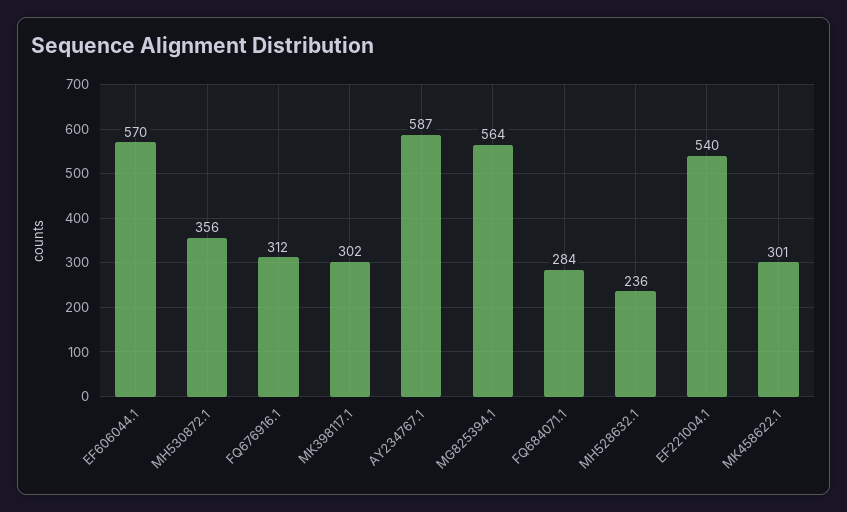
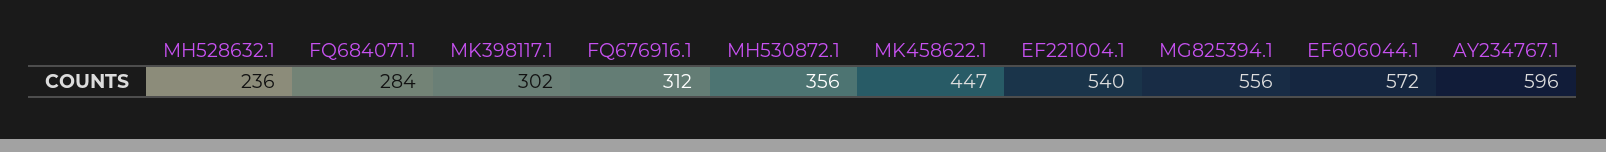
EF606044.1: 570 -> 572
AY234767.1: 587 -> 596
MG825394.1: 564 -> 556
MK458622.1: 301 -> 447

